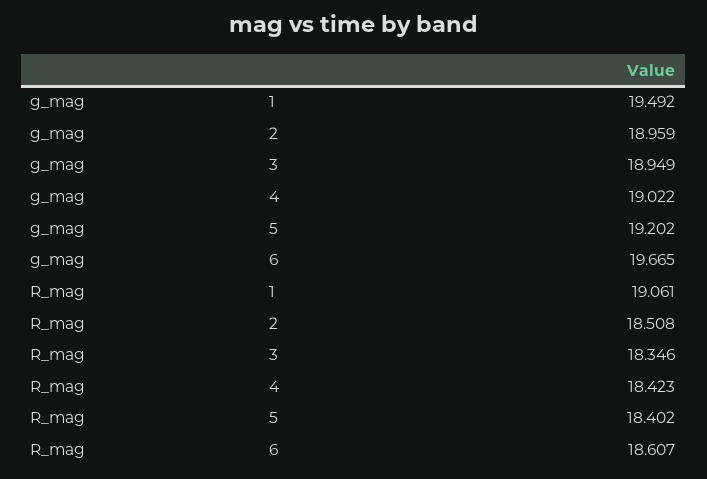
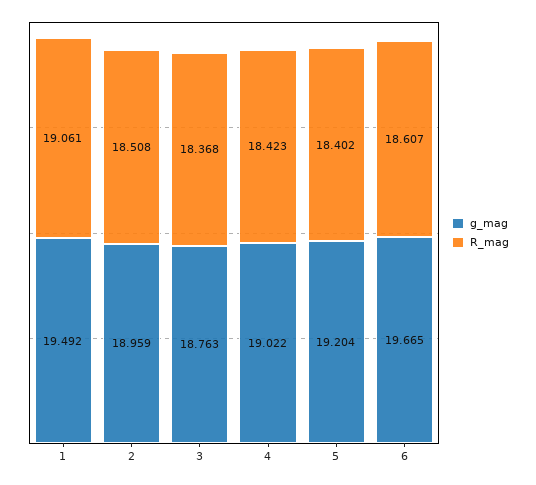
g_mag, 3: 18.949 -> 18.763
g_mag, 5: 19.202 -> 19.204
R_mag, 3: 18.346 -> 18.368

